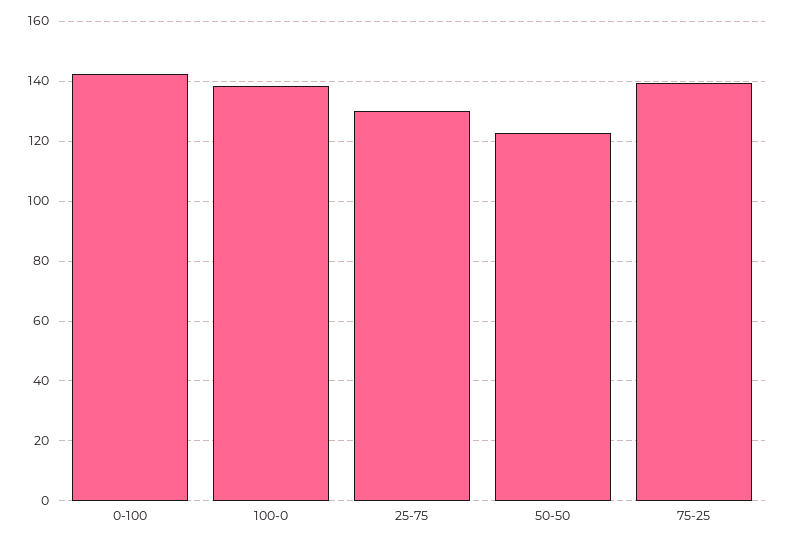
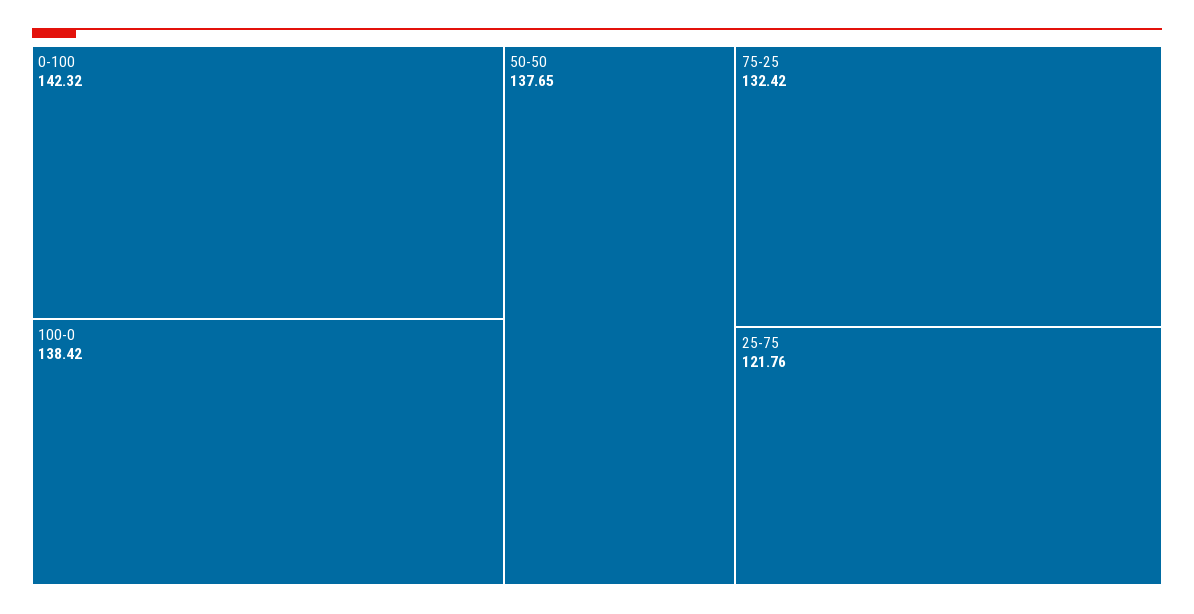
25-75: 130 -> 121.76
50-50: 122.5 -> 137.65
75-25: 140 -> 132.42

